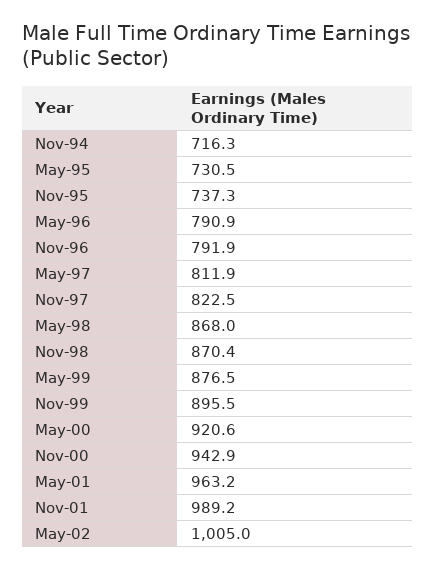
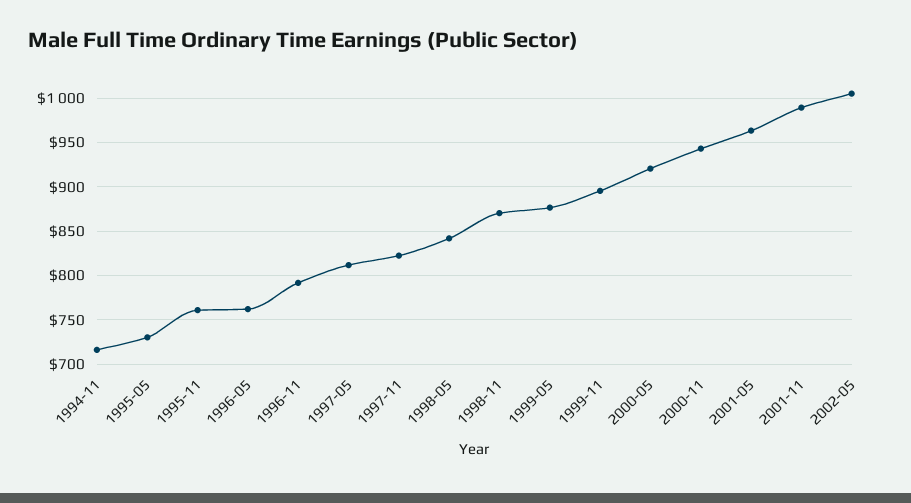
Nov-95: 737.3 -> 760
May-96: 790.9 -> 760
May-98: 868 -> 840

